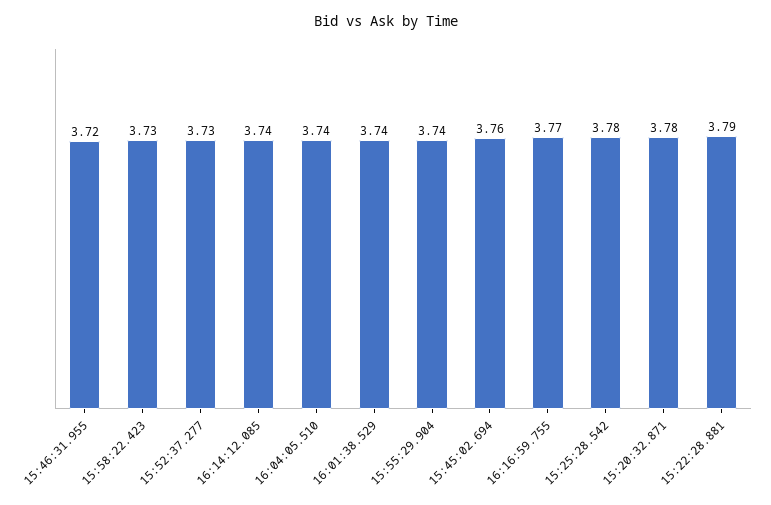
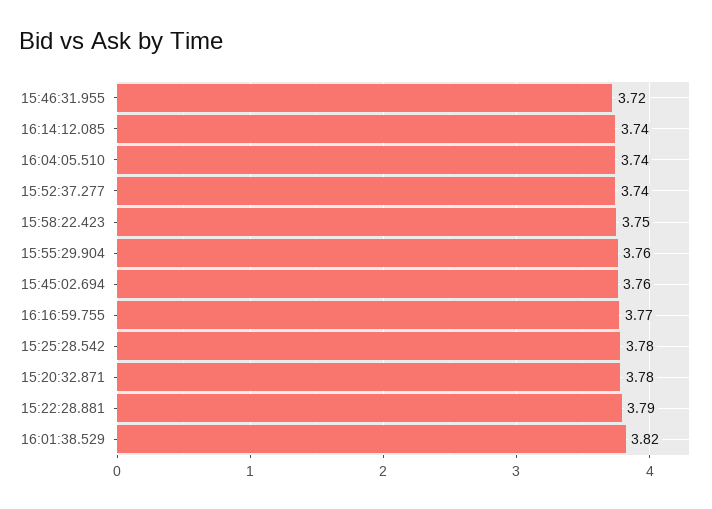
15:58:22.423: 3.73 -> 3.75
15:52:37.277: 3.73 -> 3.74
16:01:38.529: 3.74 -> 3.82
15:55:29.904: 3.74 -> 3.76

